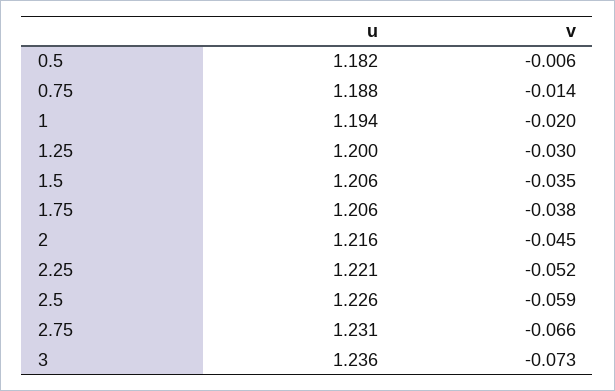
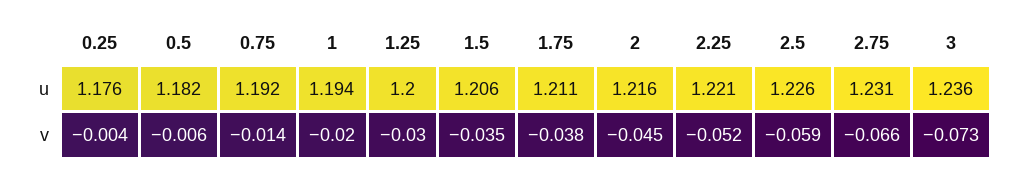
u, 0.75: 1.188 -> 1.192
u, 1.75: 1.206 -> 1.211
u, 0.25: none -> 1.176
v, 0.25: none -> -0.004

